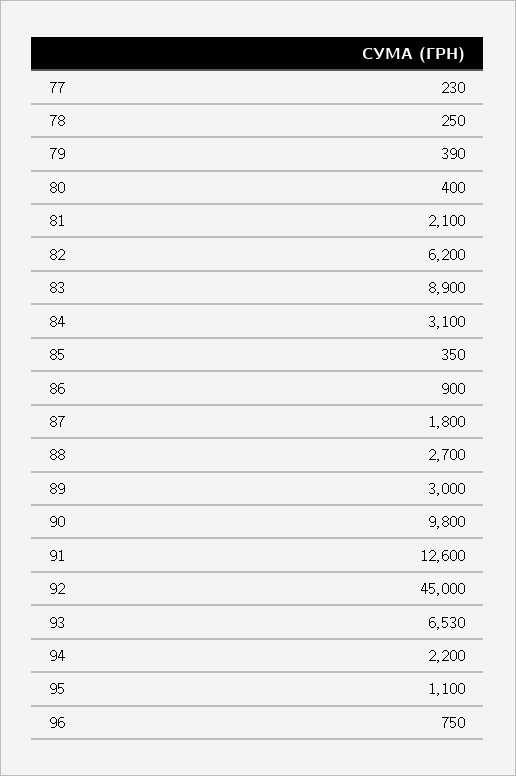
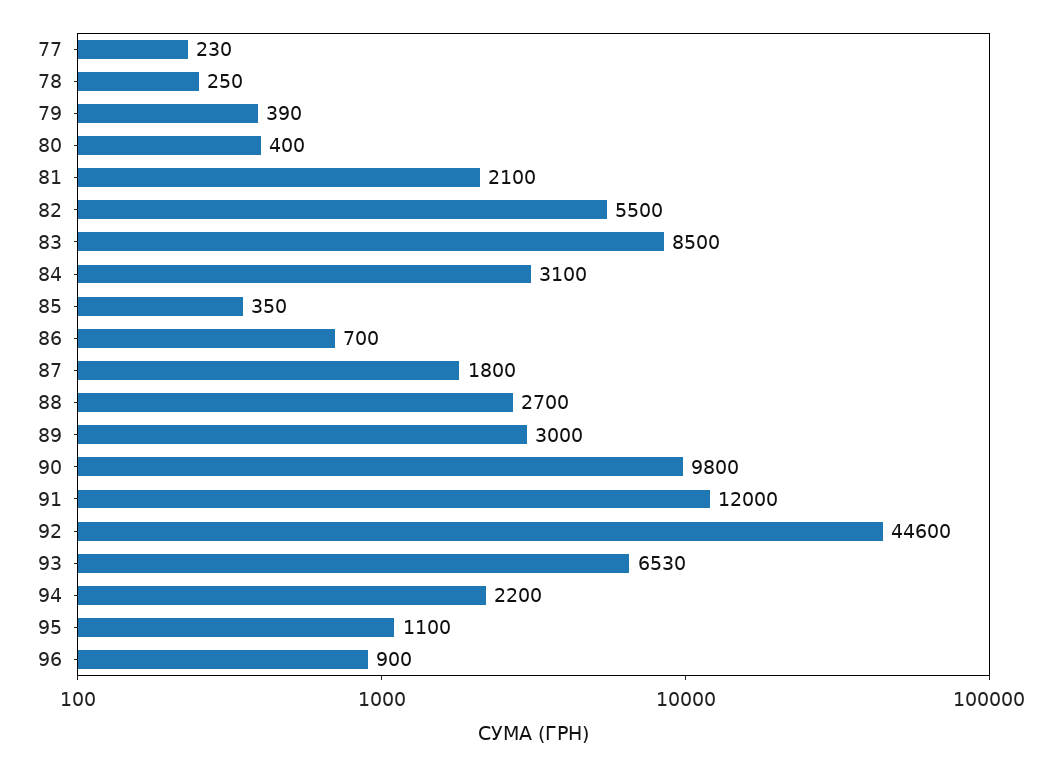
82: 6200 -> 5500
83: 8900 -> 8500
86: 900 -> 700
91: 12600 -> 12000
92: 45000 -> 44600
96: 750 -> 900

